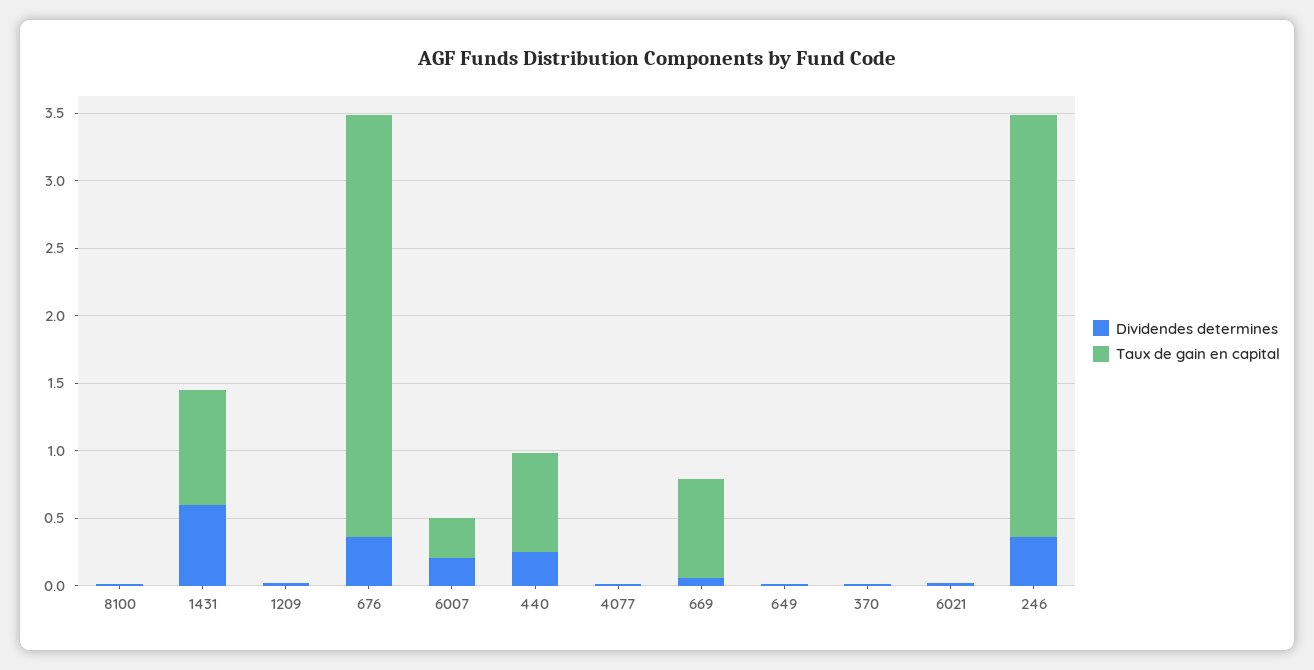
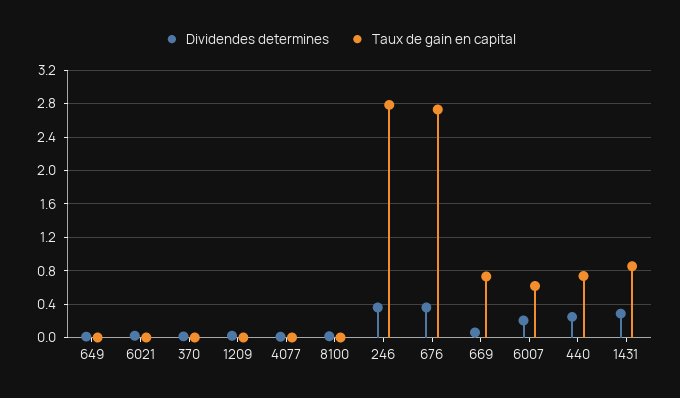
Dividendes determines, 1431: 0.6 -> 0.3
Taux de gain en capital, 676: 3.1 -> 2.7
Taux de gain en capital, 6007: 0.3 -> 0.6
Taux de gain en capital, 246: 3.1 -> 2.8

